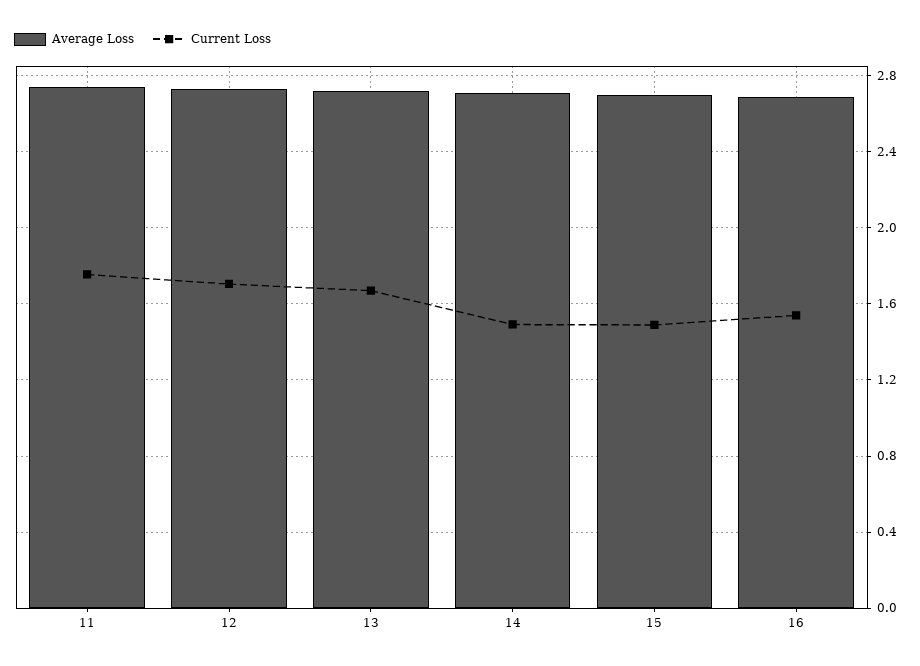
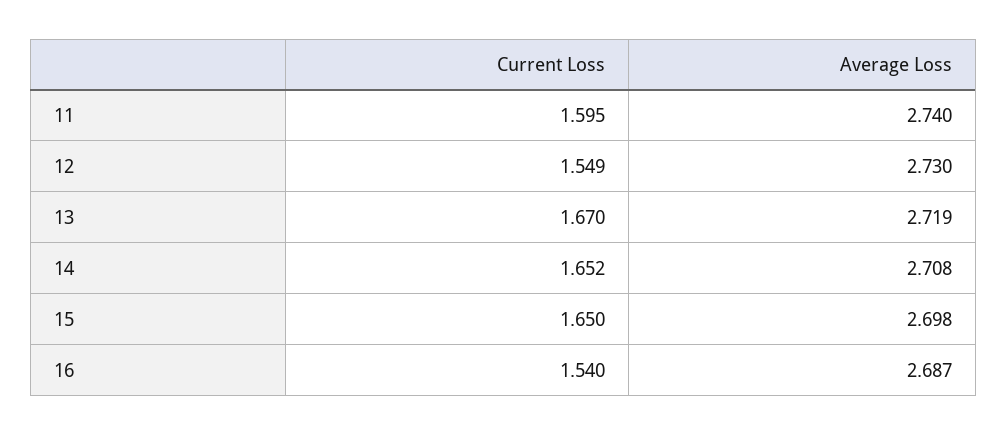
Current Loss, 11: 1.75 -> 1.595
Current Loss, 12: 1.7 -> 1.549
Current Loss, 14: 1.5 -> 1.652
Current Loss, 15: 1.5 -> 1.65

